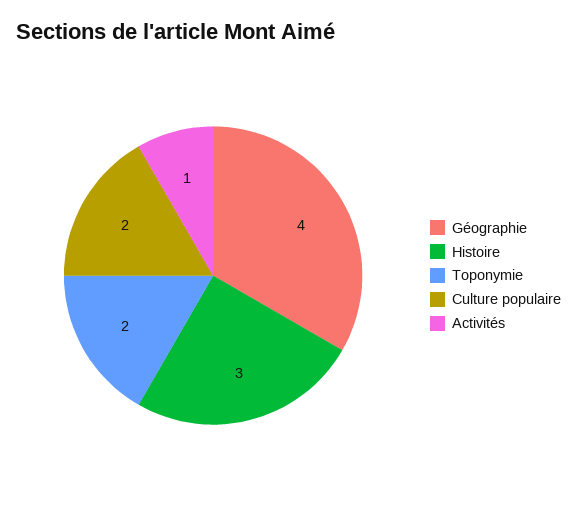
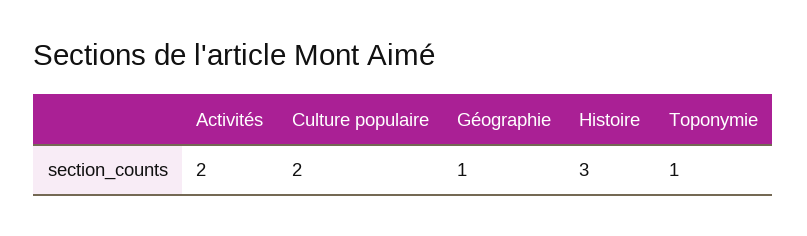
Géographie: 4 -> 1
Toponymie: 2 -> 1
Activités: 1 -> 2

